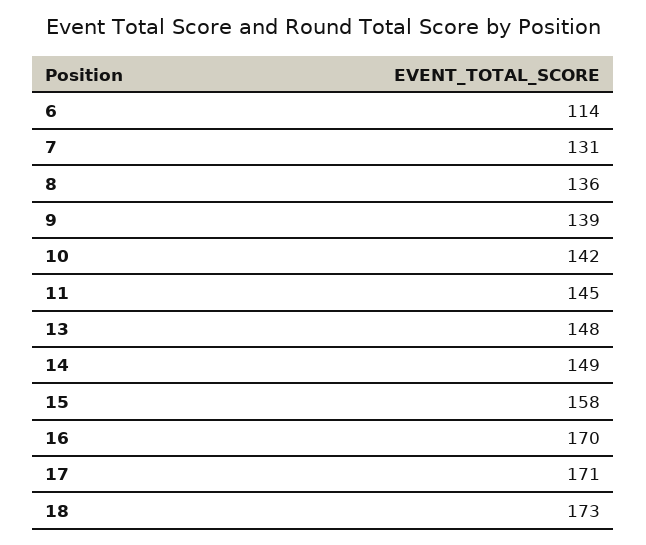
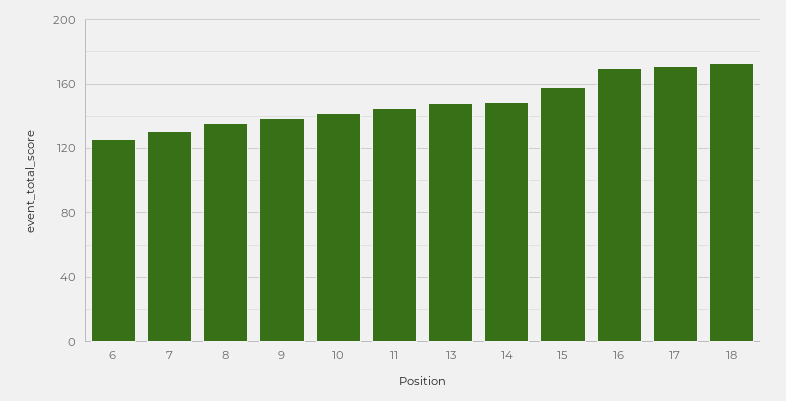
6: 114 -> 125

